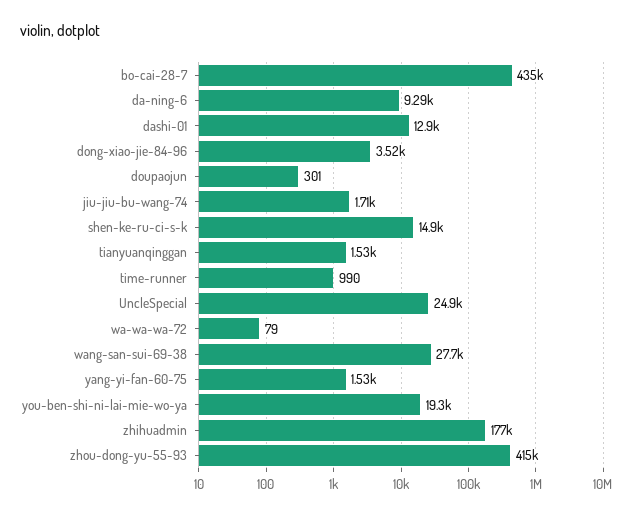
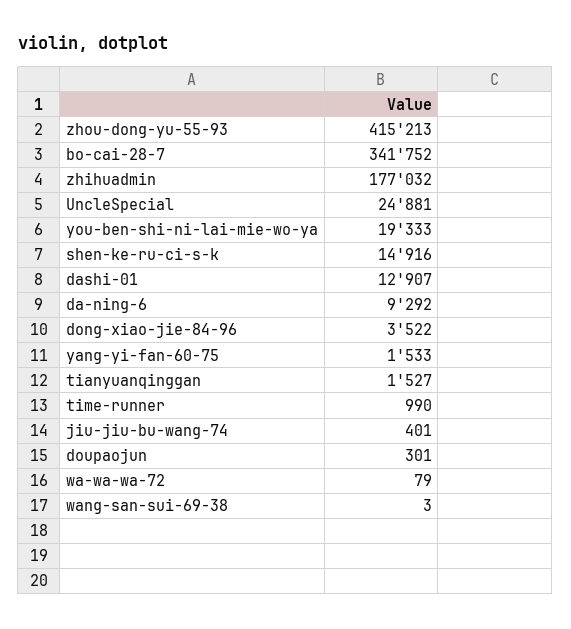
bo-cai-28-7: 435000 -> 341752
jiu-jiu-bu-wang-74: 1710 -> 401
wang-san-sui-69-38: 27700 -> 3

